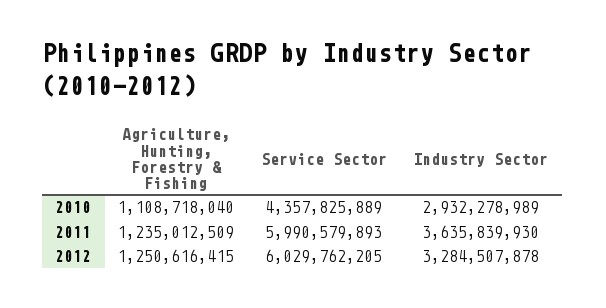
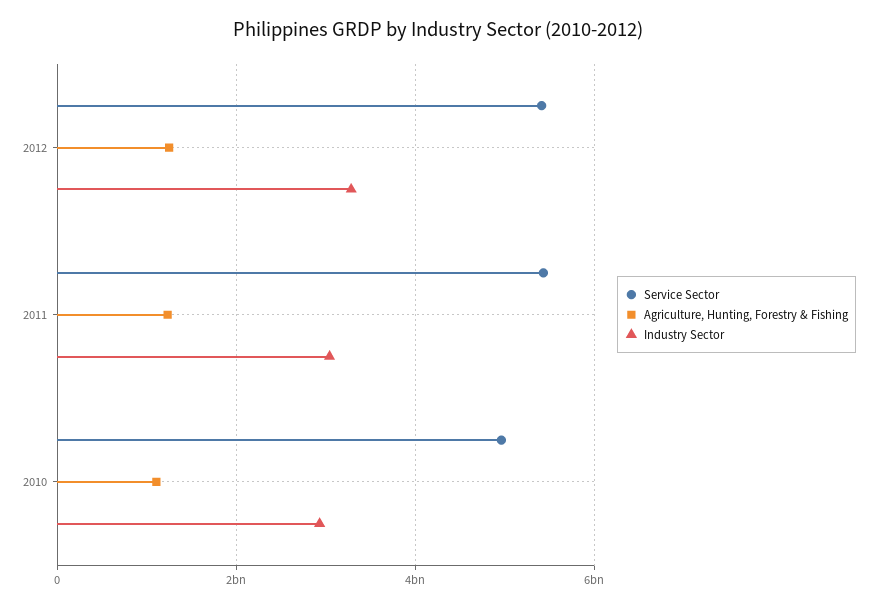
Service Sector, 2010: 4357825889 -> 5000000000
Service Sector, 2011: 5990579893 -> 5400000000
Industry Sector, 2011: 3635839930 -> 3000000000
Service Sector, 2012: 6029762205 -> 5400000000

